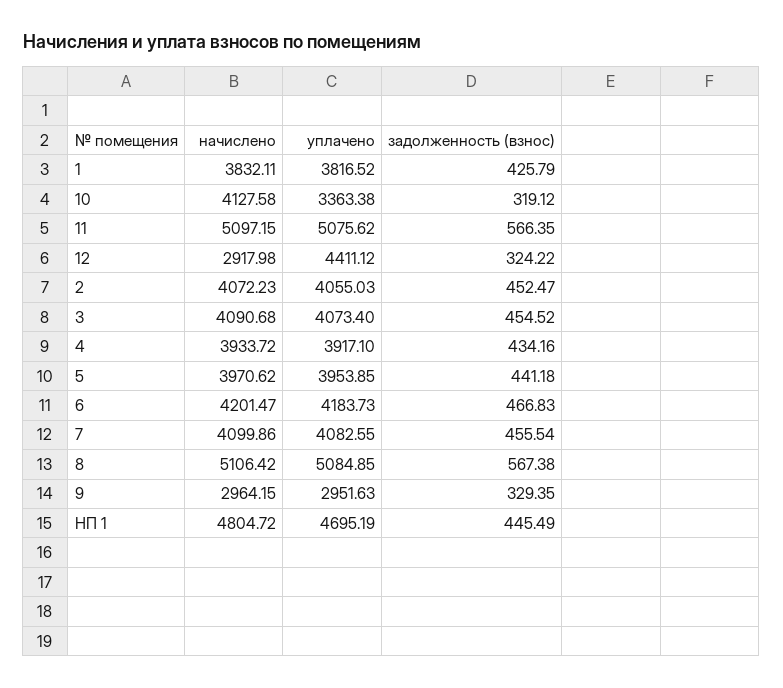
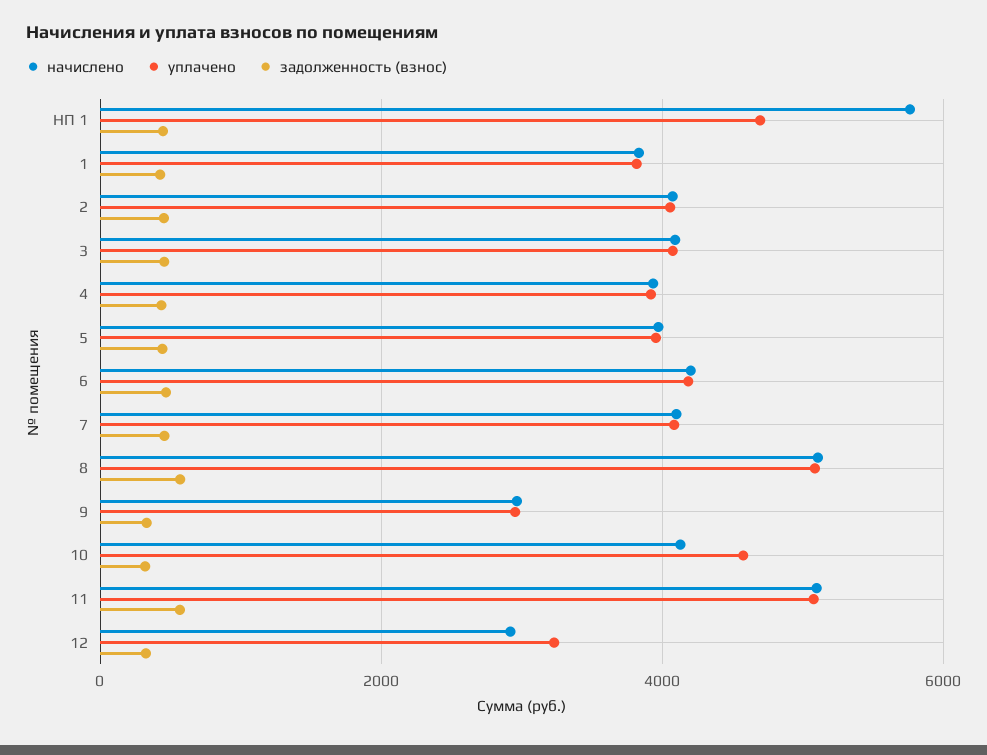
уплачено, 10: 3363.38 -> 4600
уплачено, 12: 4411.12 -> 3200
начислено, НП 1: 4804.72 -> 5800

